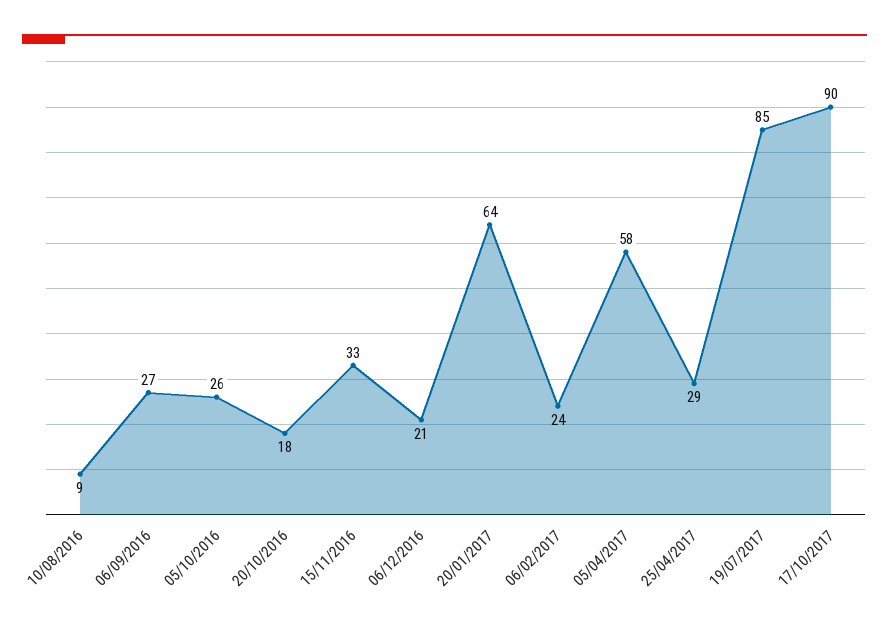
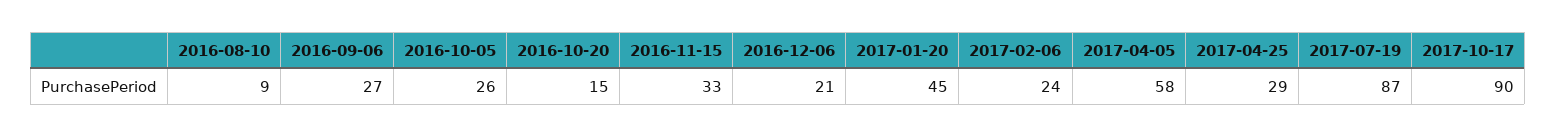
20/10/2016: 18 -> 15
20/01/2017: 64 -> 45
19/07/2017: 85 -> 87

